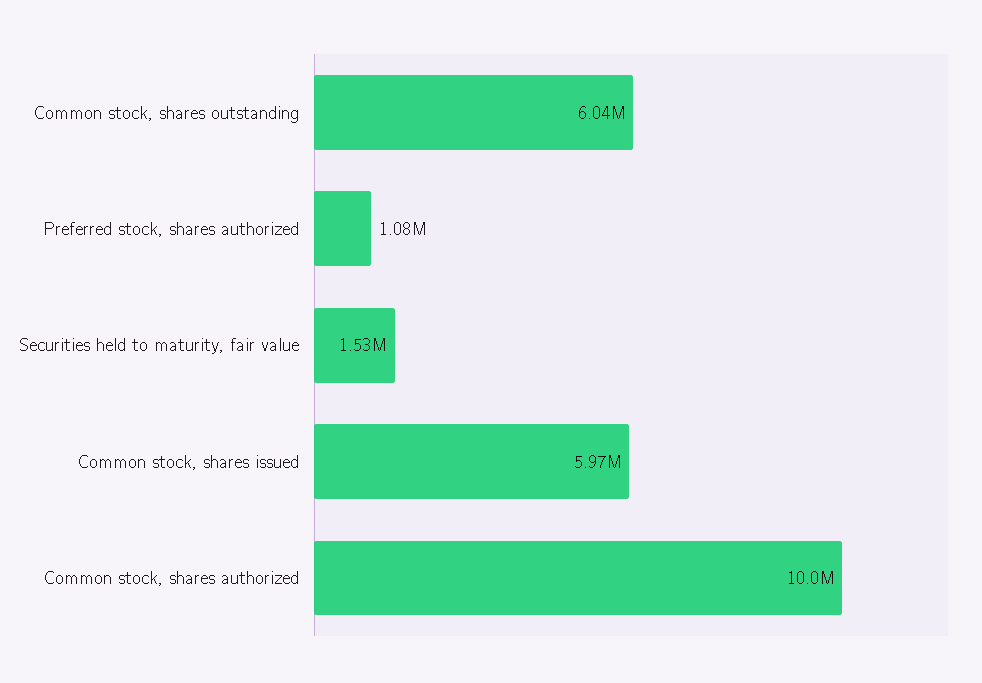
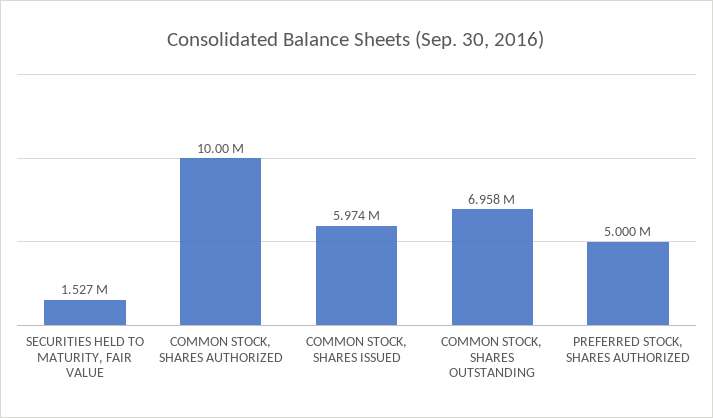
Common stock, shares outstanding: 6040000 -> 6958000
Preferred stock, shares authorized: 1080000 -> 5000000

